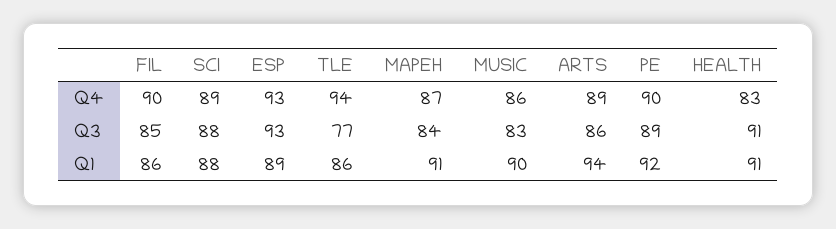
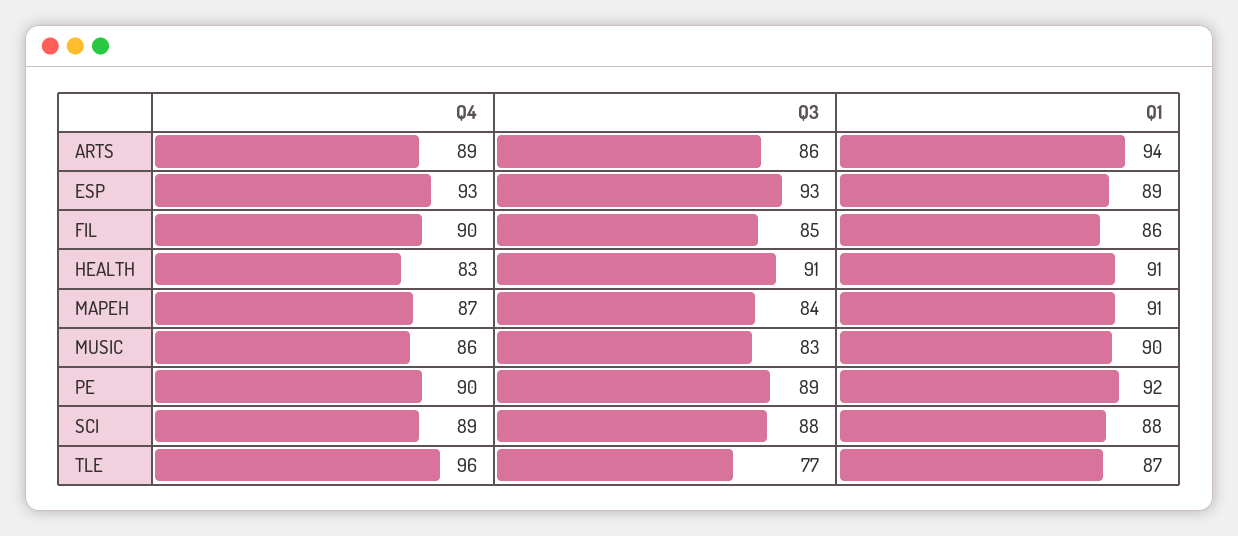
TLE, Q4: 94 -> 96
TLE, Q1: 86 -> 87

